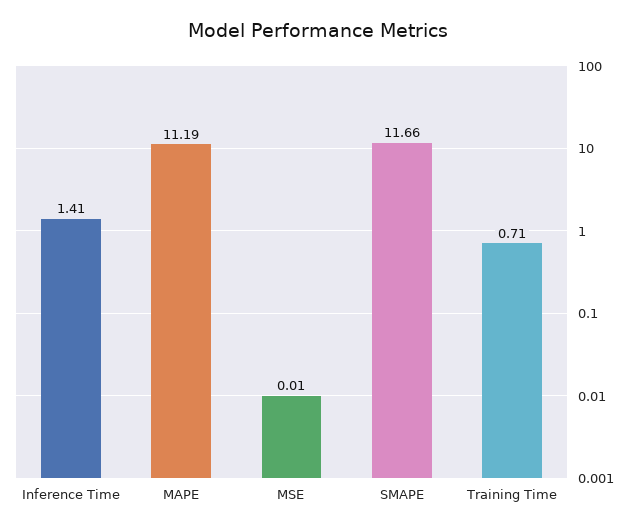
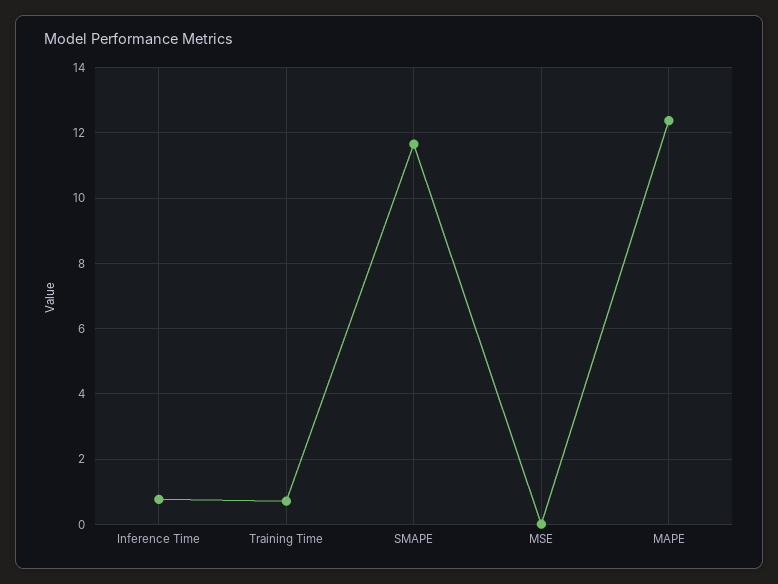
Inference Time: 1.41 -> 0.8
MAPE: 11.19 -> 12.4

